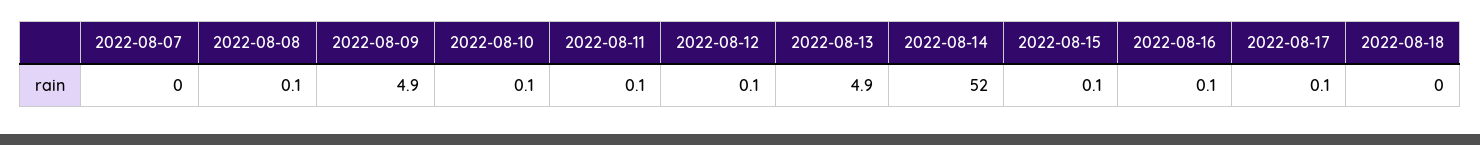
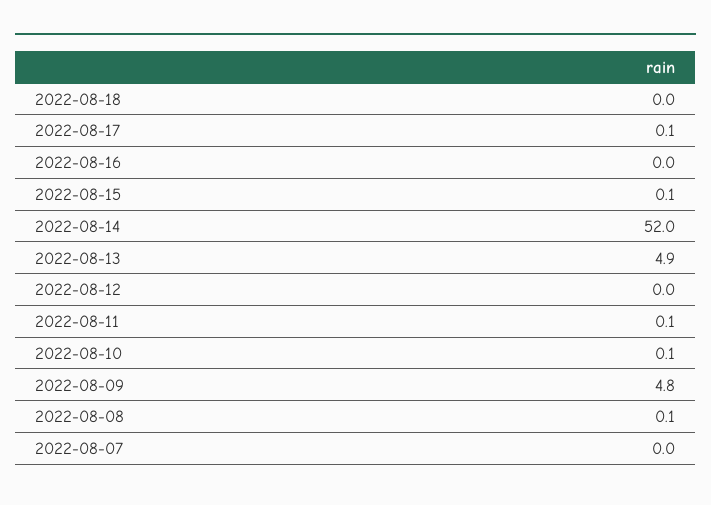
2022-08-09: 4.9 -> 4.8
2022-08-12: 0.1 -> 0
2022-08-16: 0.1 -> 0

